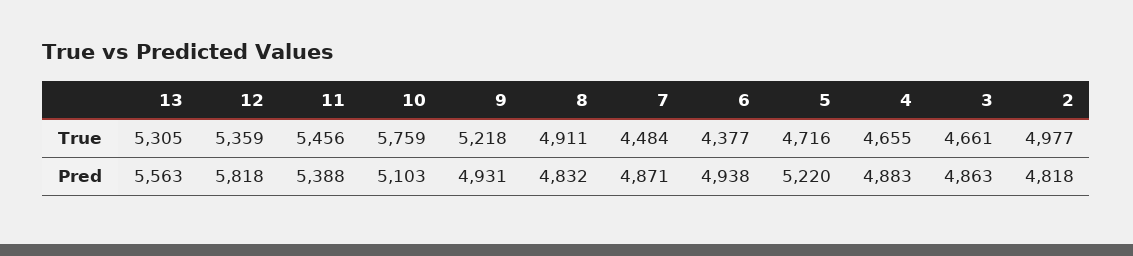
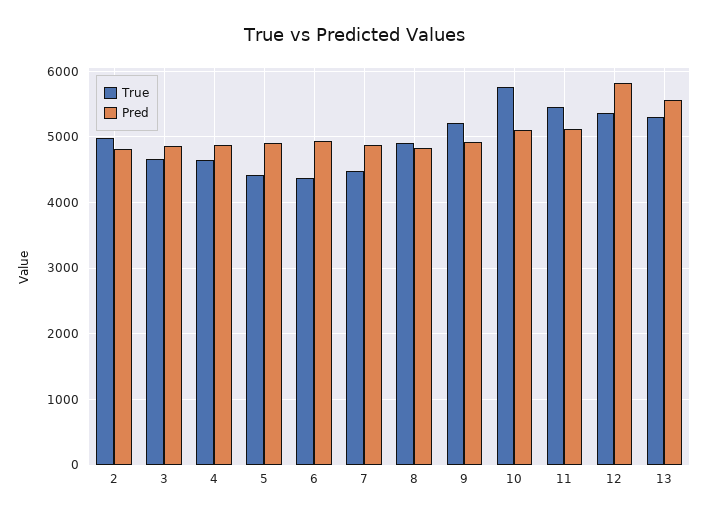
True, 5: 4716 -> 4400
Pred, 11: 5388 -> 5100
Pred, 5: 5220 -> 4900

